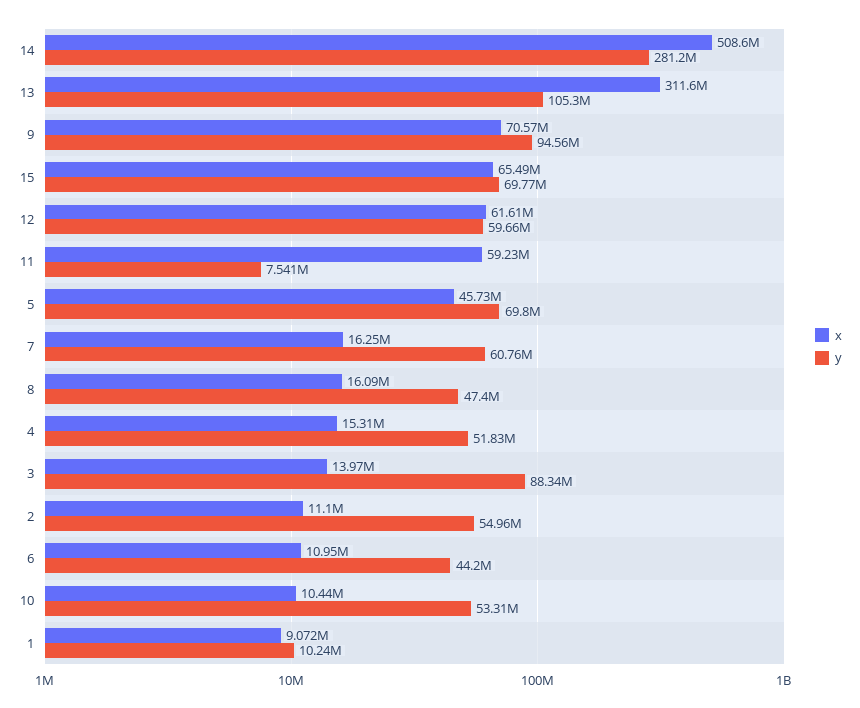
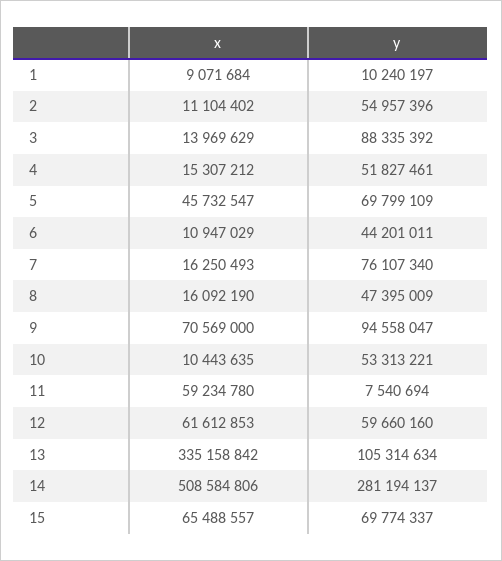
x, 13: 311600000 -> 335158842
y, 7: 60760000 -> 76107340

